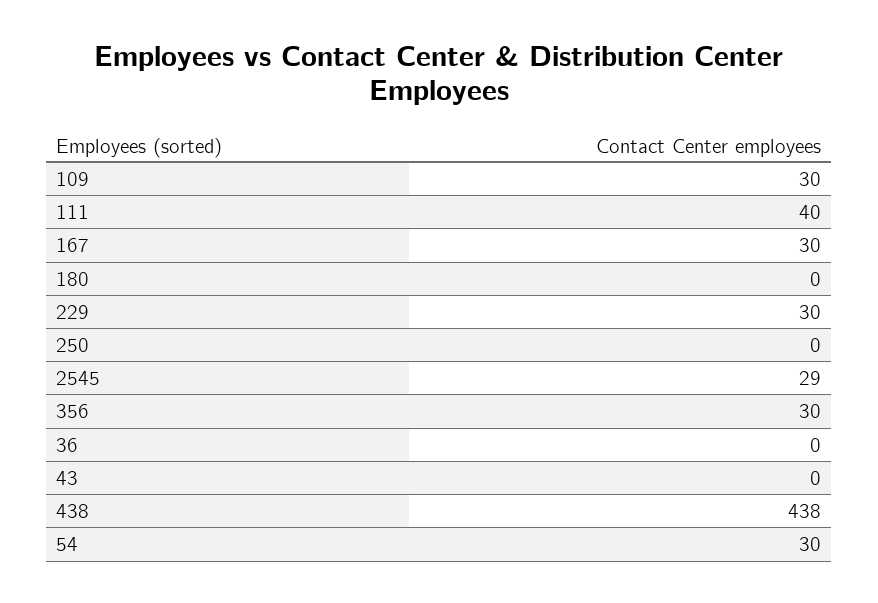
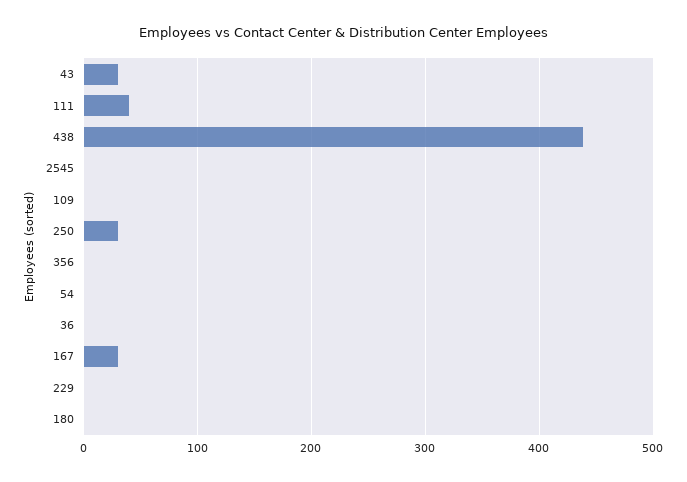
109: 30 -> 0
229: 30 -> 0
250: 0 -> 30
2545: 29 -> 0
356: 30 -> 0
43: 0 -> 30
54: 30 -> 0

